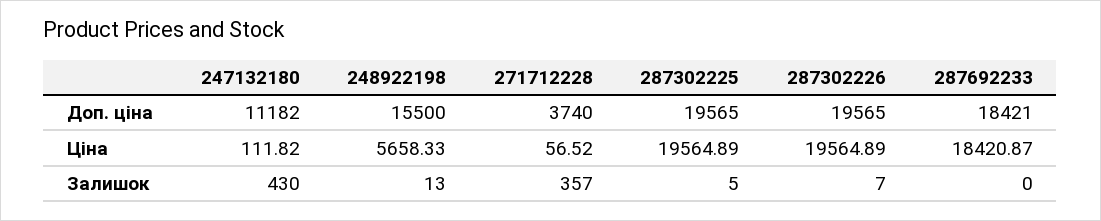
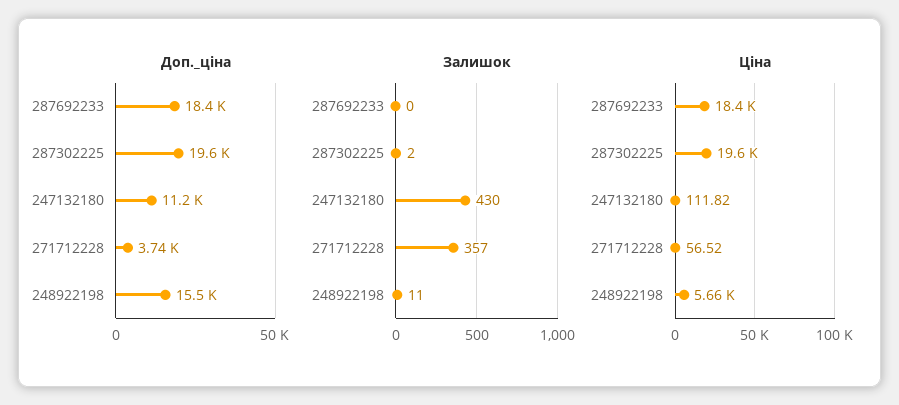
Доп. ціна, 287302226: 19565 -> none
Ціна, 287302226: 19564.89 -> none
Залишок, 248922198: 13 -> 11
Залишок, 287302225: 5 -> 2
Залишок, 287302226: 7 -> none

